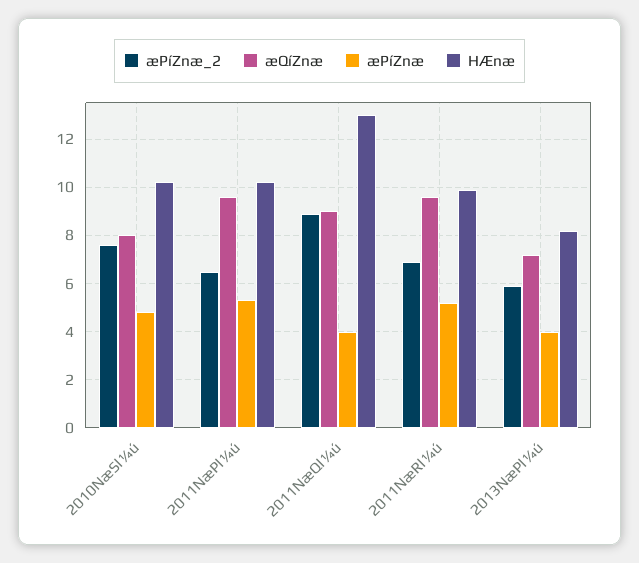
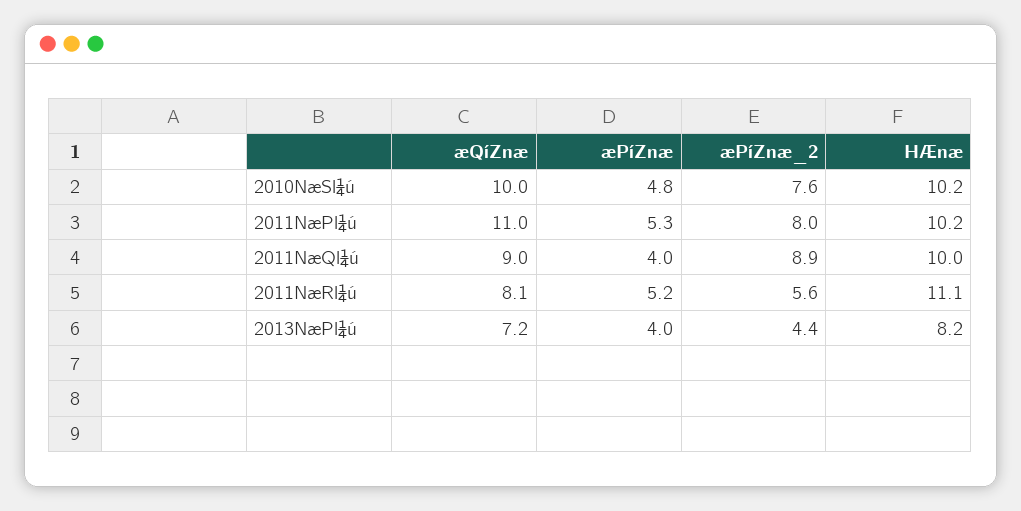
æQíZnæ, 2010NæSl¼ú: 8 -> 10
æPíZnæ_2, 2011NæPl¼ú: 6.5 -> 8
æQíZnæ, 2011NæPl¼ú: 9.5 -> 11
HÆnæ, 2011NæQl¼ú: 13 -> 10
æPíZnæ_2, 2011NæRl¼ú: 7 -> 5.6
æQíZnæ, 2011NæRl¼ú: 9.5 -> 8.1
HÆnæ, 2011NæRl¼ú: 10 -> 11.1
æPíZnæ_2, 2013NæPl¼ú: 6 -> 4.4

